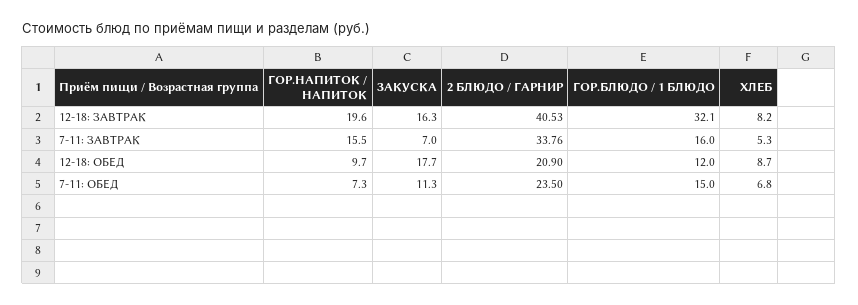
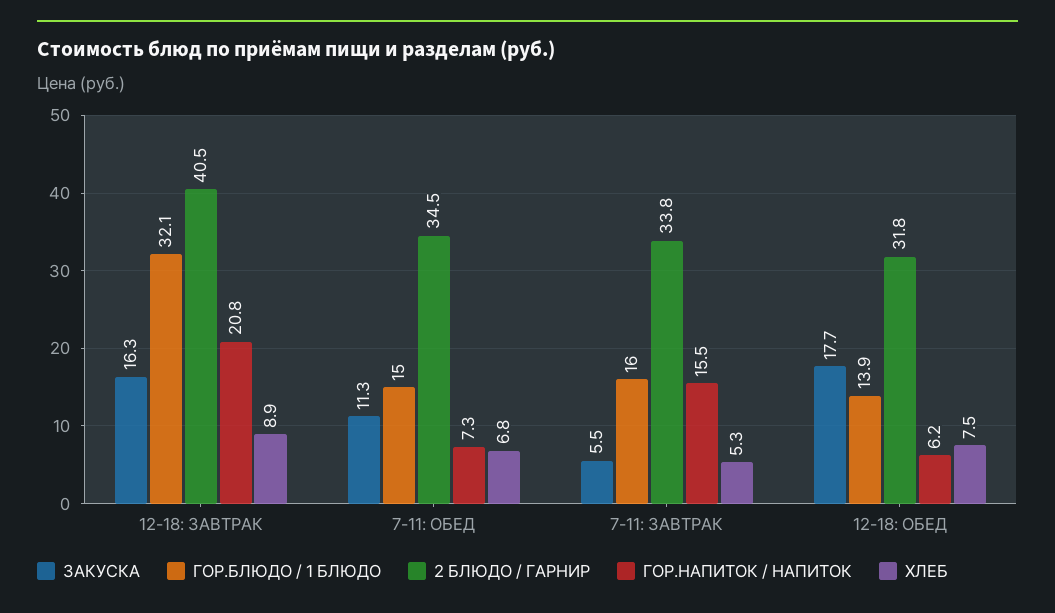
ГОР.НАПИТОК / НАПИТОК, 12-18: ЗАВТРАК: 19.6 -> 20.8
ХЛЕБ, 12-18: ЗАВТРАК: 8.2 -> 8.9
ЗАКУСКА, 7-11: ЗАВТРАК: 7 -> 5.5
ГОР.НАПИТОК / НАПИТОК, 12-18: ОБЕД: 9.7 -> 6.2
2 БЛЮДО / ГАРНИР, 12-18: ОБЕД: 20.9 -> 31.8
ГОР.БЛЮДО / 1 БЛЮДО, 12-18: ОБЕД: 12 -> 13.9
ХЛЕБ, 12-18: ОБЕД: 8.7 -> 7.5
2 БЛЮДО / ГАРНИР, 7-11: ОБЕД: 23.5 -> 34.5

